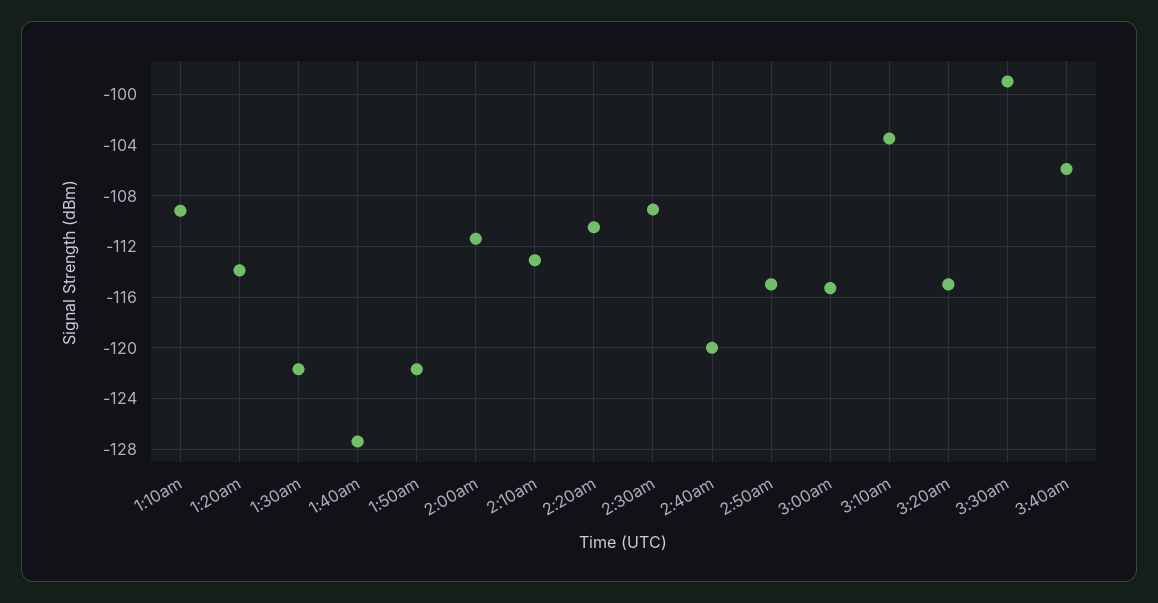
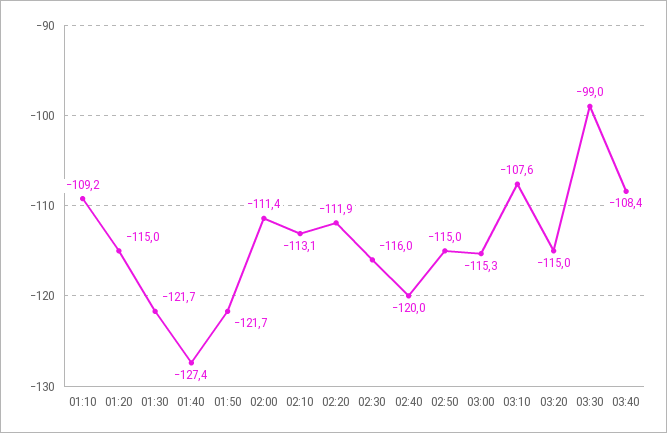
1:20am: -114 -> -115
2:20am: -110.5 -> -111.9
2:30am: -109 -> -116
3:10am: -103.5 -> -107.6
3:40am: -106 -> -108.4

